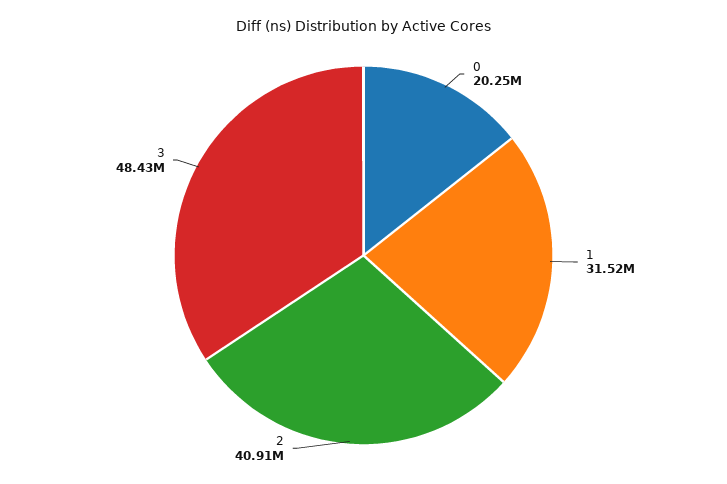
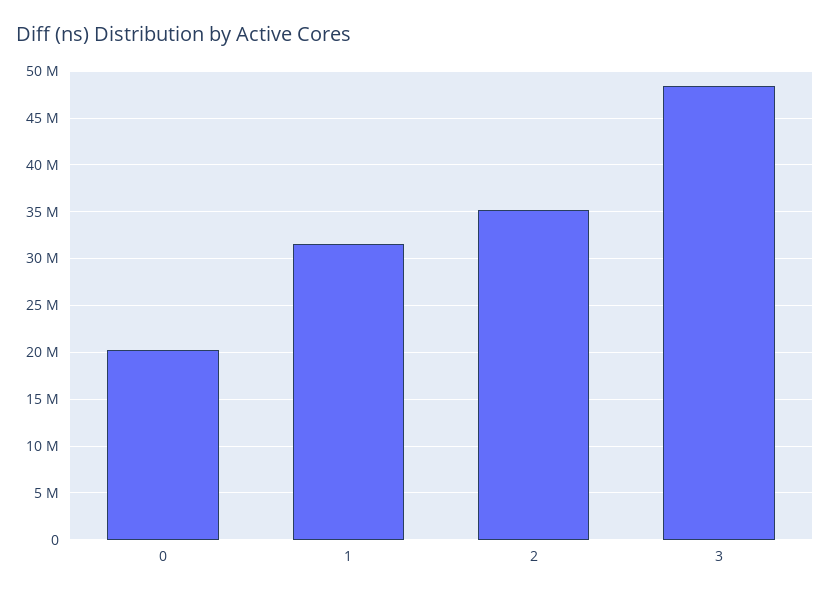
2: 40910000 -> 35000000

